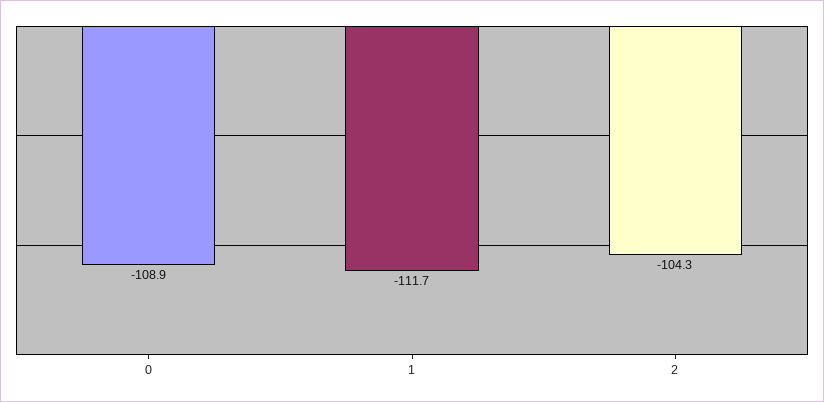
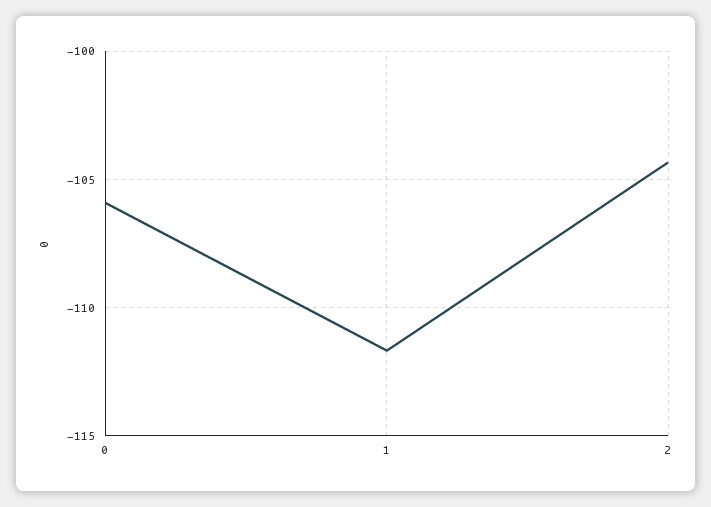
0: -108.9 -> -106

